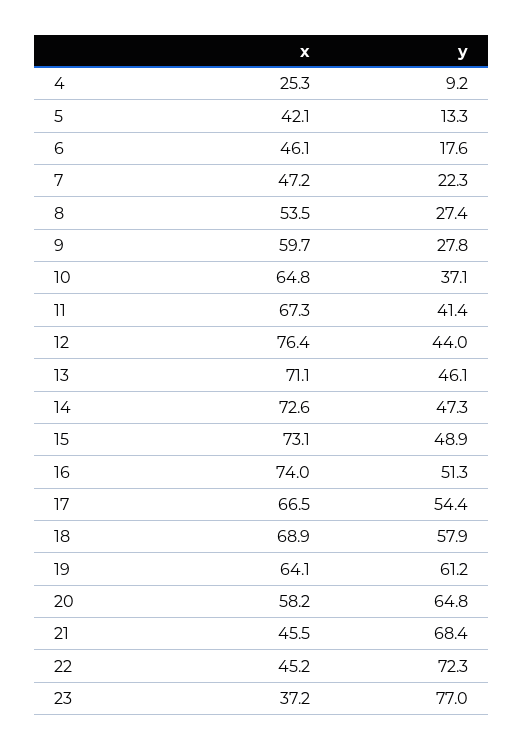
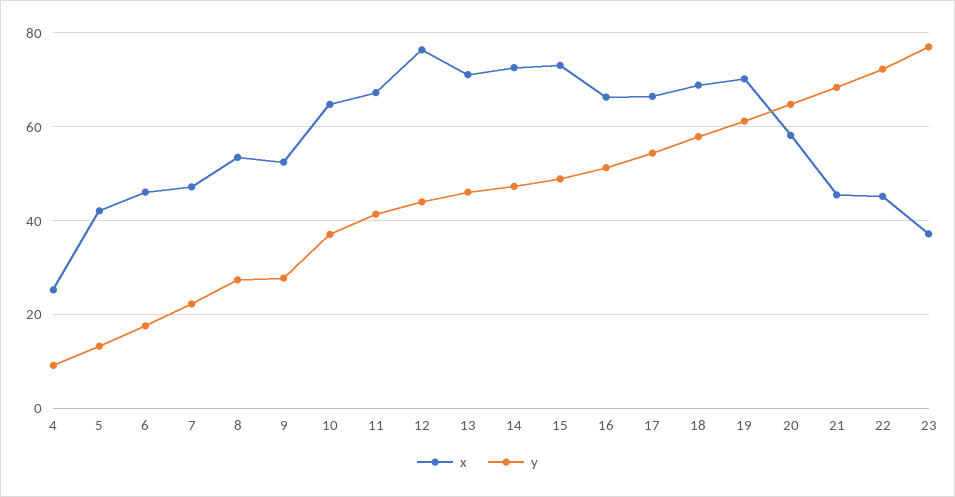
x, 9: 59.7 -> 52
x, 16: 74 -> 66
x, 19: 64.1 -> 70

